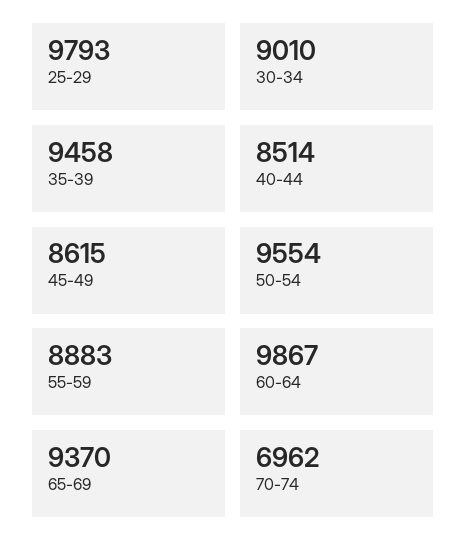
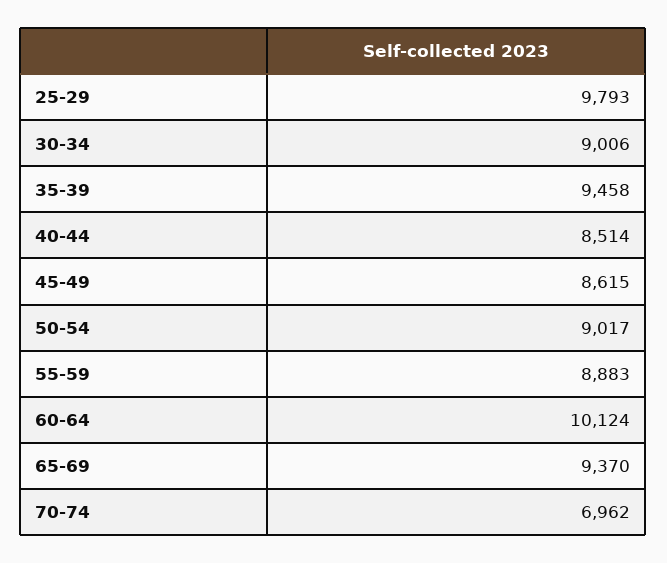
30-34: 9010 -> 9006
50-54: 9554 -> 9017
60-64: 9867 -> 10124

